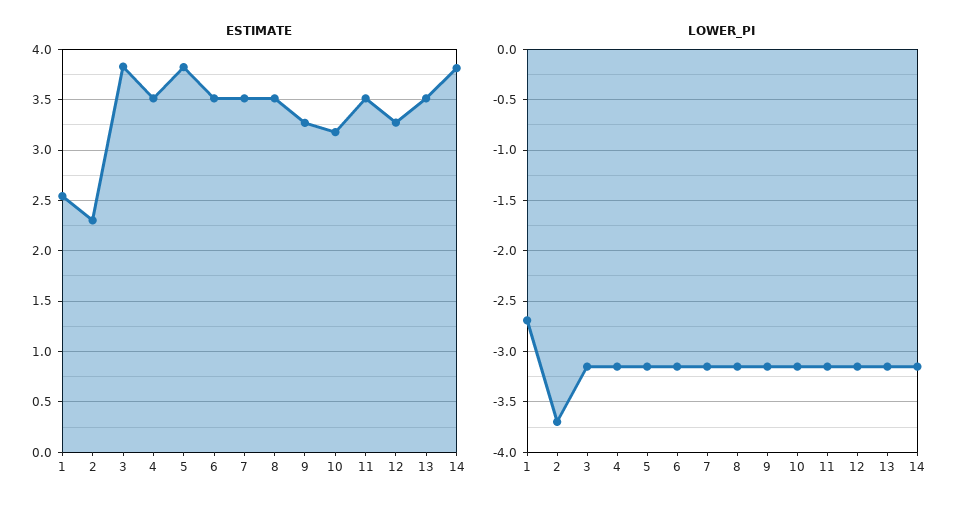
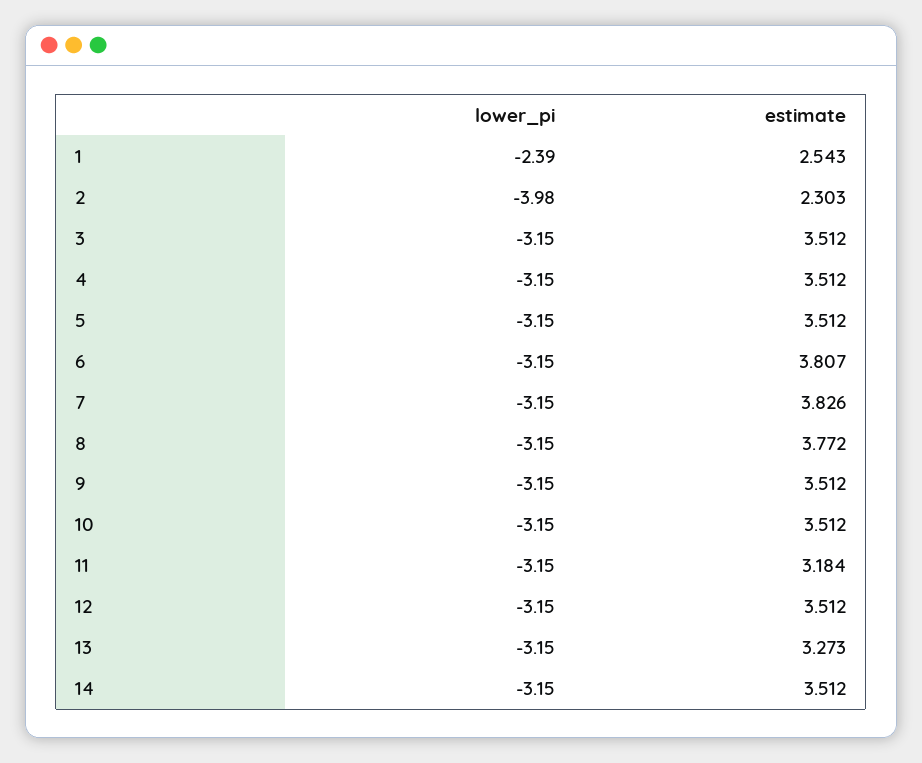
ESTIMATE, 3: 3.8 -> 3.512
ESTIMATE, 5: 3.8 -> 3.512
ESTIMATE, 6: 3.5 -> 3.807
ESTIMATE, 7: 3.5 -> 3.826
ESTIMATE, 8: 3.5 -> 3.772
ESTIMATE, 9: 3.3 -> 3.512
ESTIMATE, 10: 3.2 -> 3.512
ESTIMATE, 11: 3.5 -> 3.184
ESTIMATE, 12: 3.3 -> 3.512
ESTIMATE, 13: 3.5 -> 3.273
ESTIMATE, 14: 3.8 -> 3.512
LOWER_PI, 1: -2.7 -> -2.39
LOWER_PI, 2: -3.7 -> -3.98

